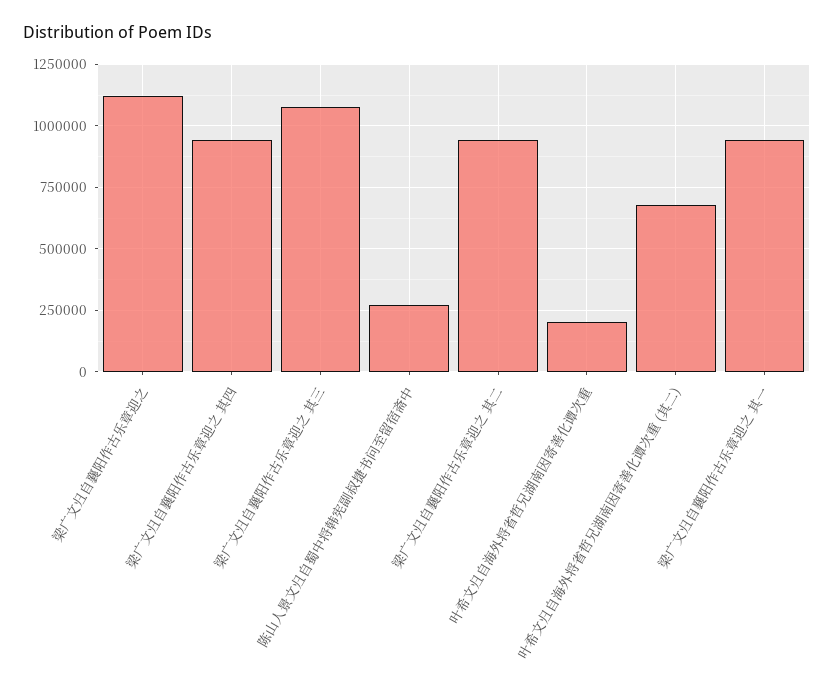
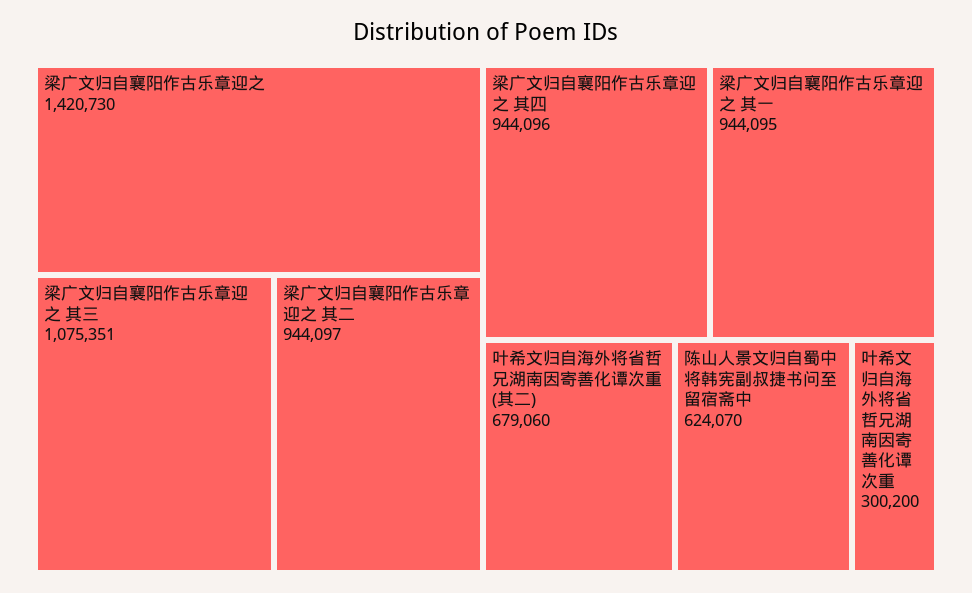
梁广文归自襄阳作古乐章迎之: 1125000 -> 1420730
陈山人景文归自蜀中将韩宪副叔捷书问至留宿斋中: 275000 -> 624070
叶希文归自海外将省哲兄湖南因寄善化谭次重: 200000 -> 300200

